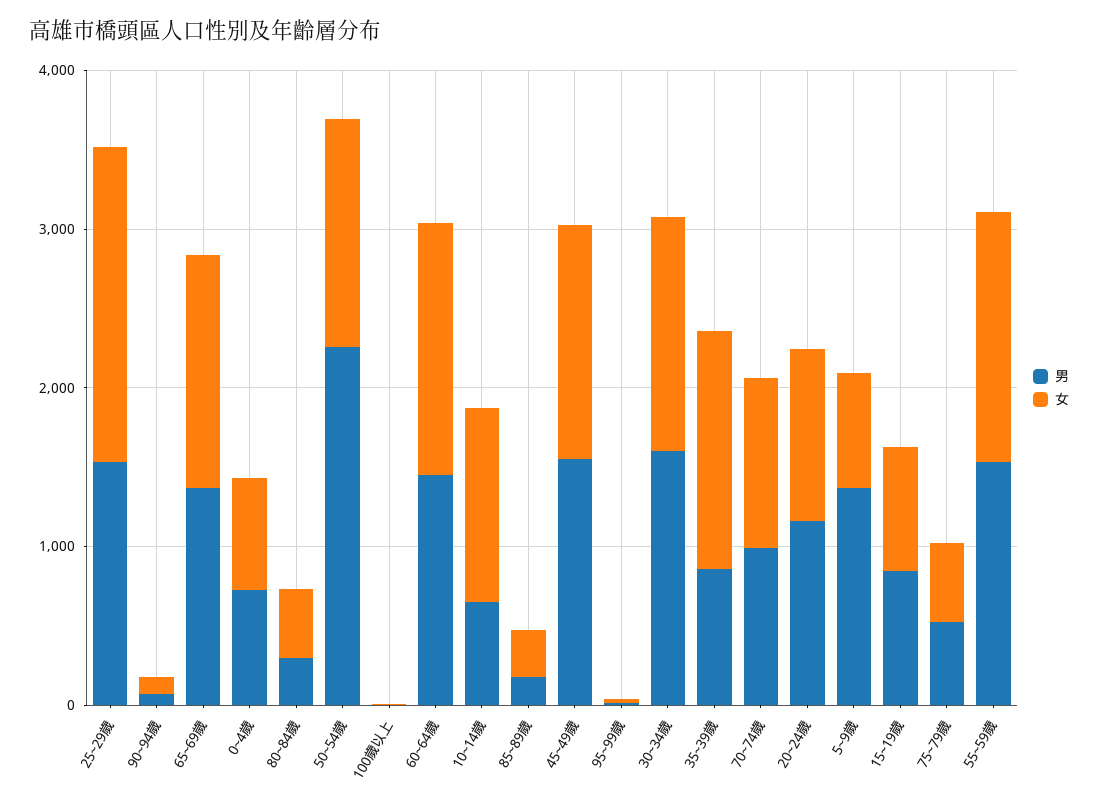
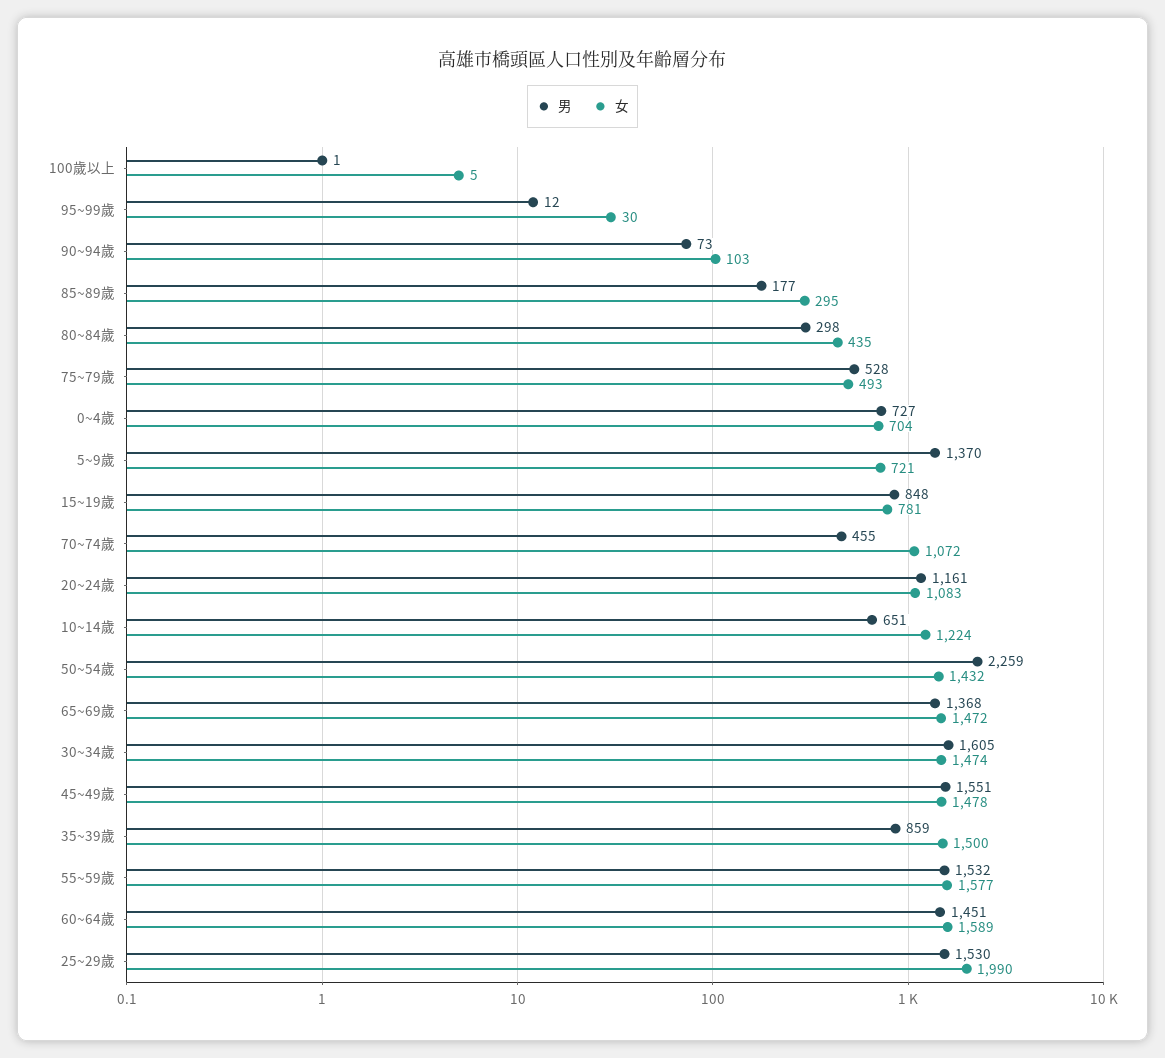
男, 70~74歲: 1000 -> 455

